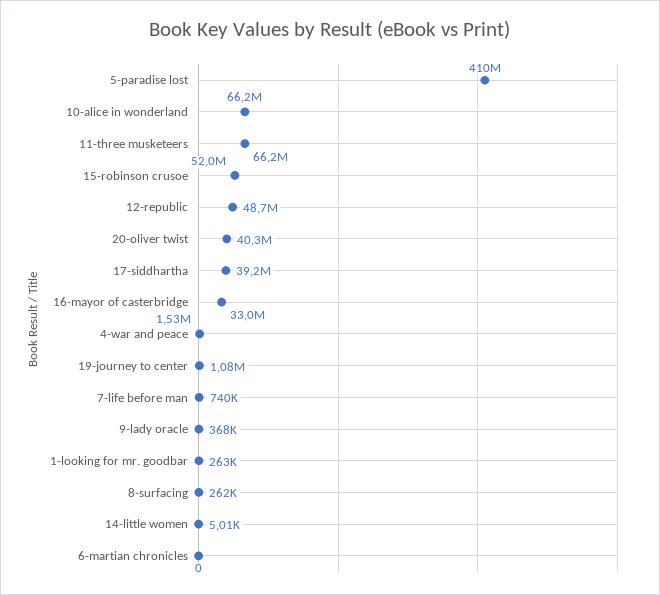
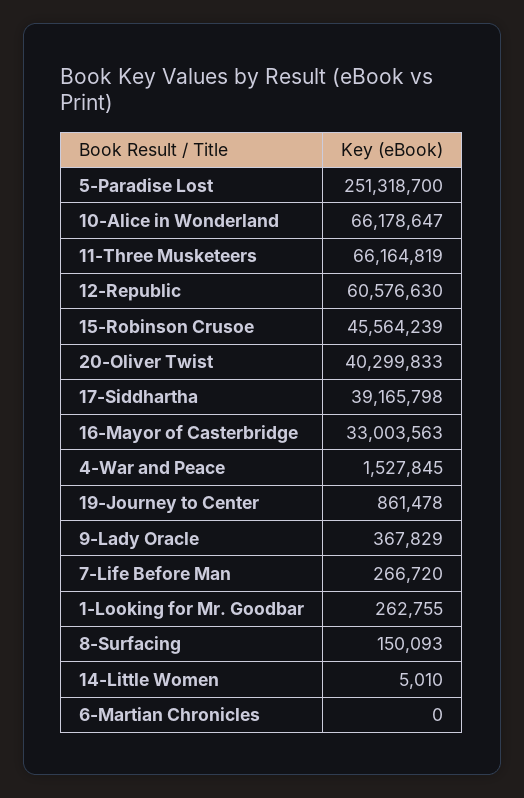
5-paradise lost: 410000000 -> 251318700
15-robinson crusoe: 52000000 -> 45564239
12-republic: 48700000 -> 60576630
19-journey to center: 1080000 -> 861478
7-life before man: 740000 -> 266720
8-surfacing: 262000 -> 150093

